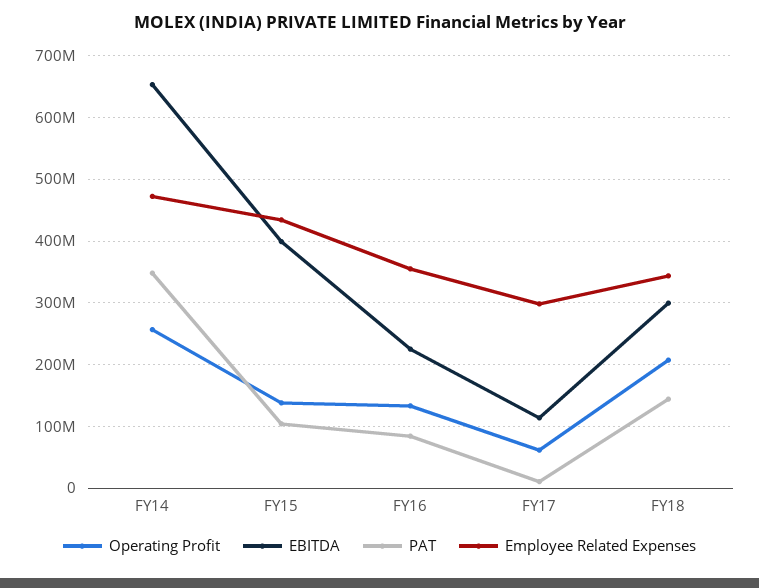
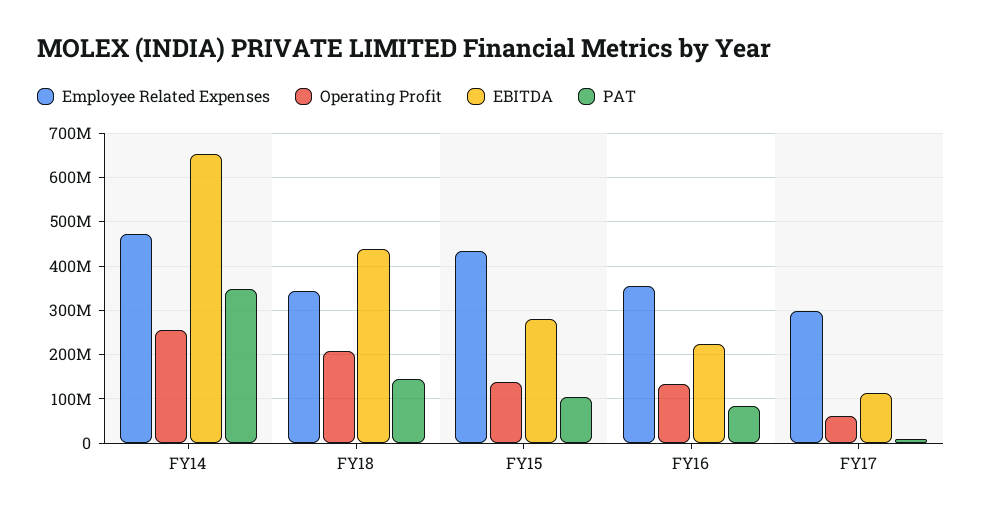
EBITDA, FY15: 400000000 -> 280000000
EBITDA, FY18: 300000000 -> 440000000

